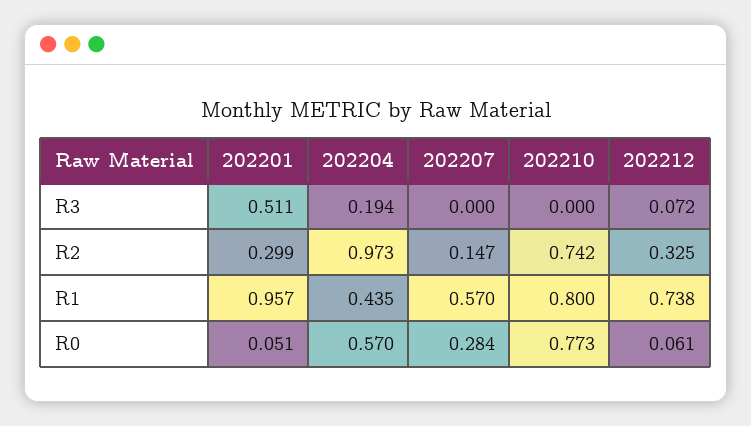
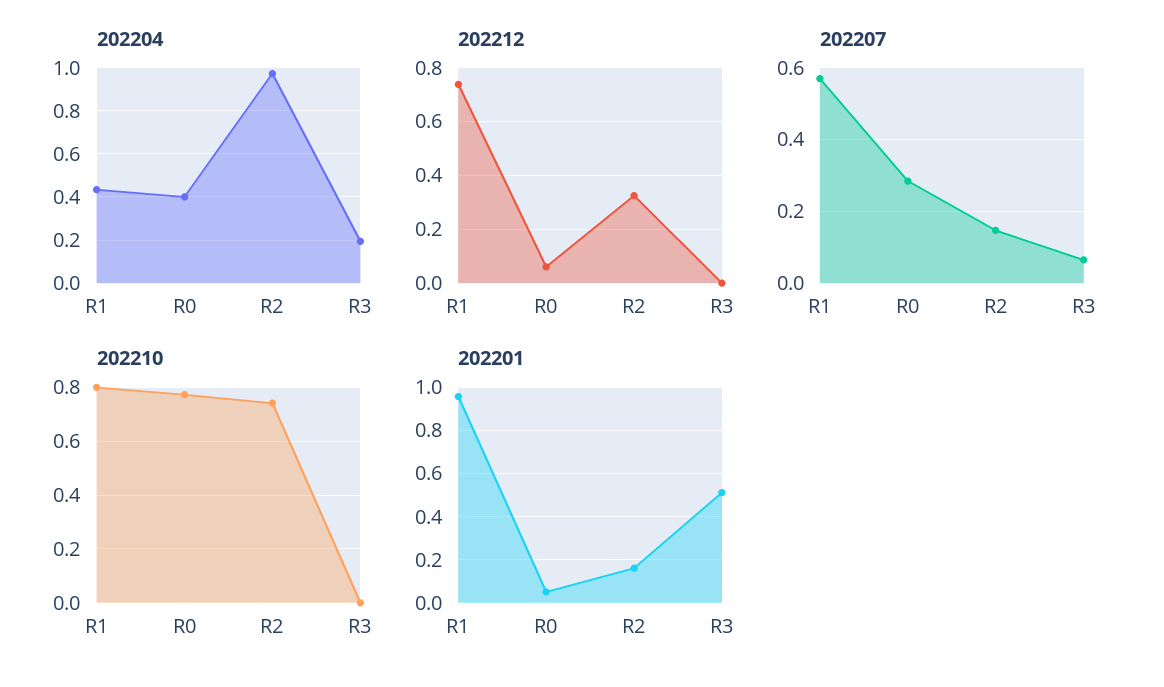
202207, R3: 0 -> 0.06
202212, R3: 0.072 -> 0
202201, R2: 0.299 -> 0.15
202204, R0: 0.57 -> 0.4

